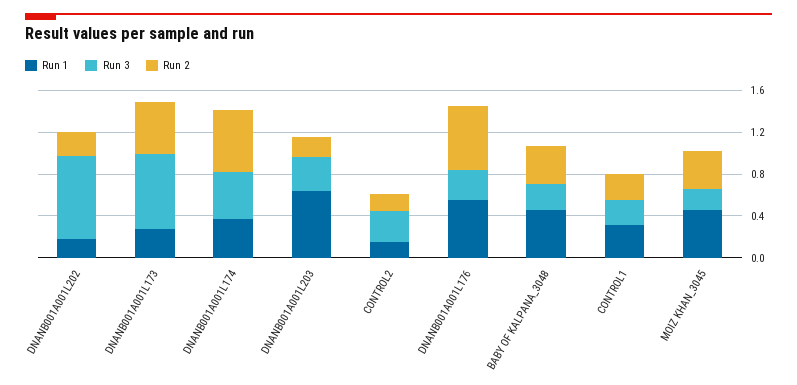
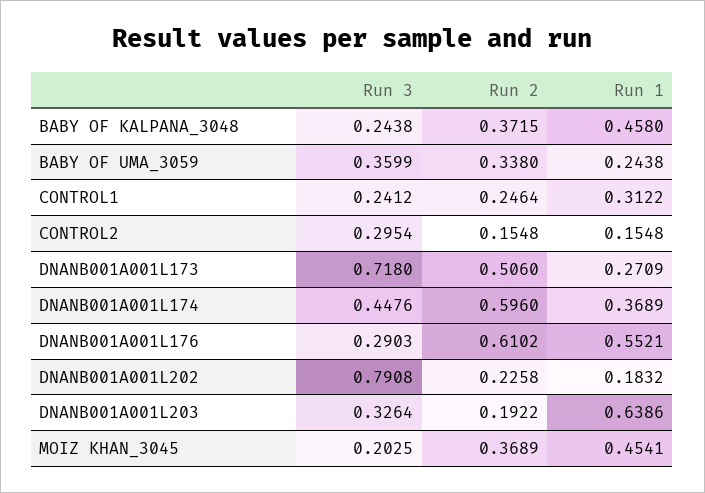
Run 3, BABY OF UMA_3059: none -> 0.3599
Run 2, BABY OF UMA_3059: none -> 0.338
Run 1, BABY OF UMA_3059: none -> 0.2438

